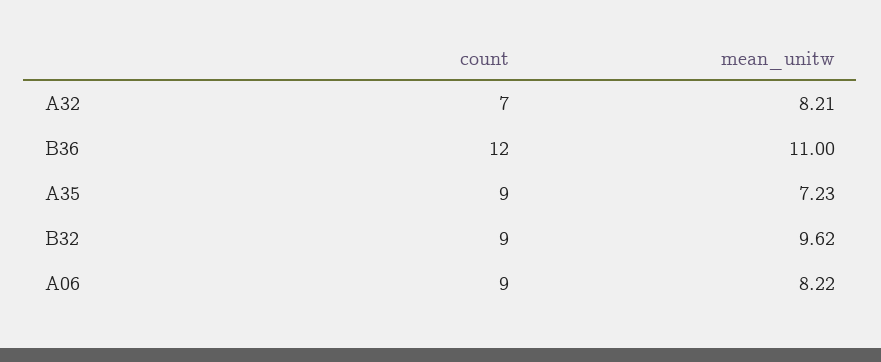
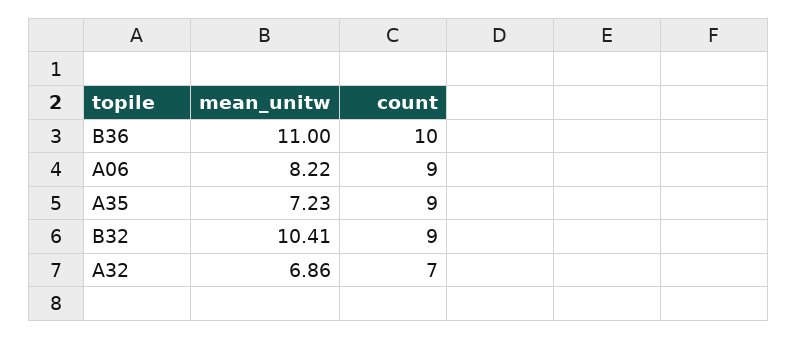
mean_unitw, A32: 8.21 -> 6.86
count, B36: 12 -> 10
mean_unitw, B32: 9.62 -> 10.41

